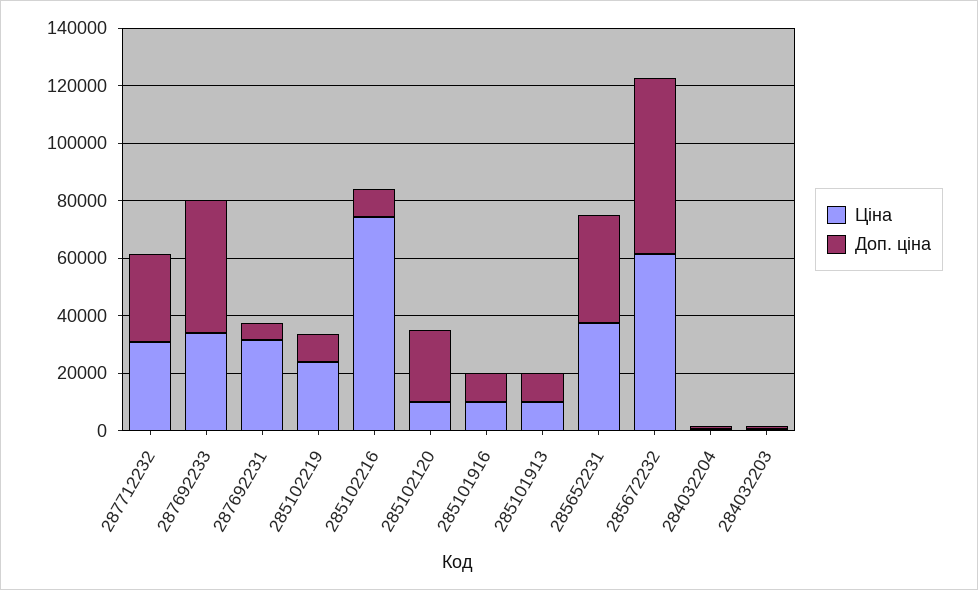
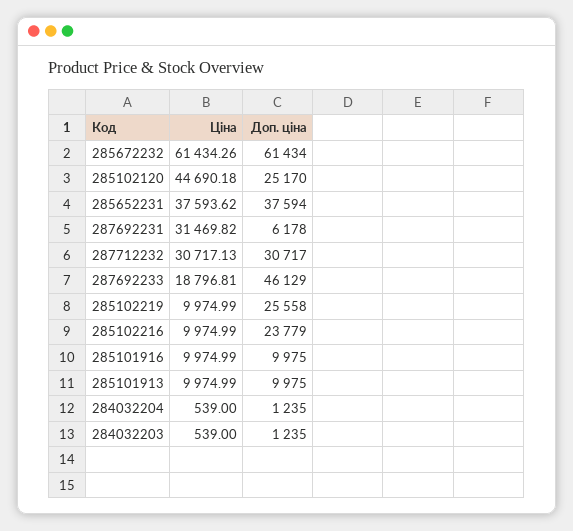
Ціна, 287692233: 35000 -> 18796.81
Ціна, 285102219: 25000 -> 9974.99
Доп. ціна, 285102219: 10000 -> 25558
Ціна, 285102216: 75000 -> 9974.99
Доп. ціна, 285102216: 10000 -> 23779
Ціна, 285102120: 10000 -> 44690.18

